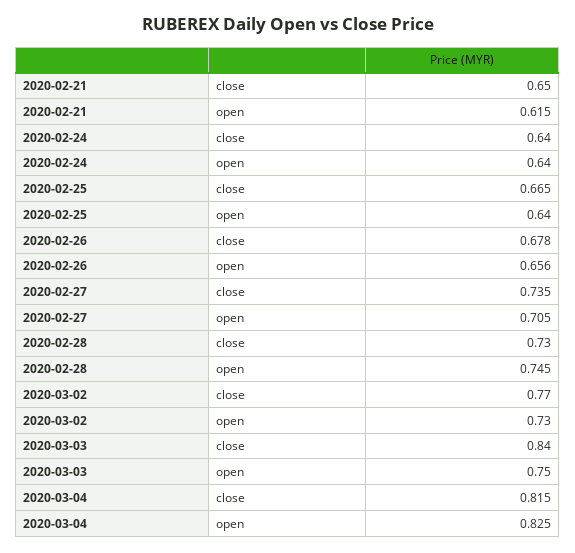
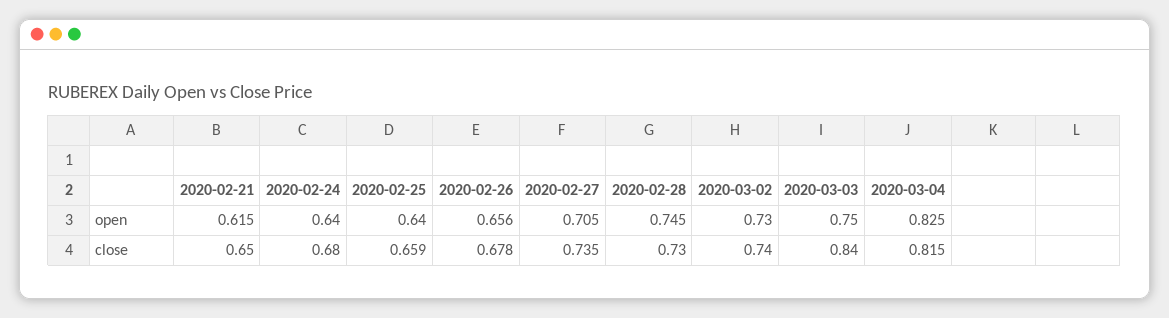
2020-02-24, close: 0.64 -> 0.68
2020-02-25, close: 0.665 -> 0.659
2020-03-02, close: 0.77 -> 0.74

